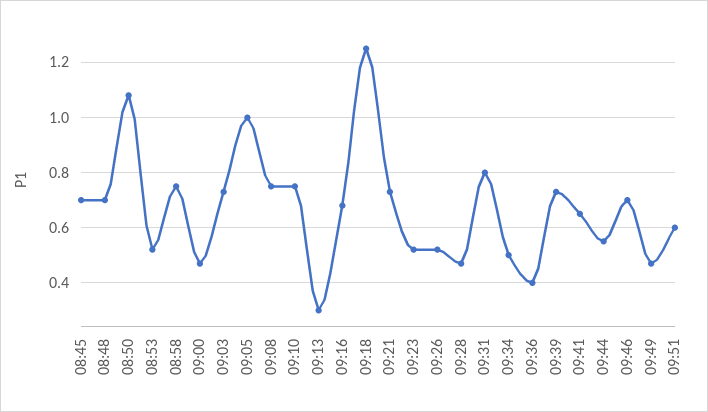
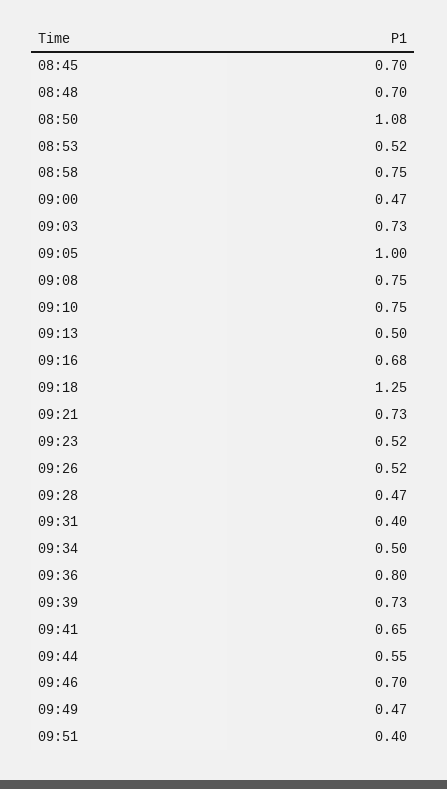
09:13: 0.3 -> 0.5
09:31: 0.8 -> 0.4
09:36: 0.4 -> 0.8
09:51: 0.6 -> 0.4

